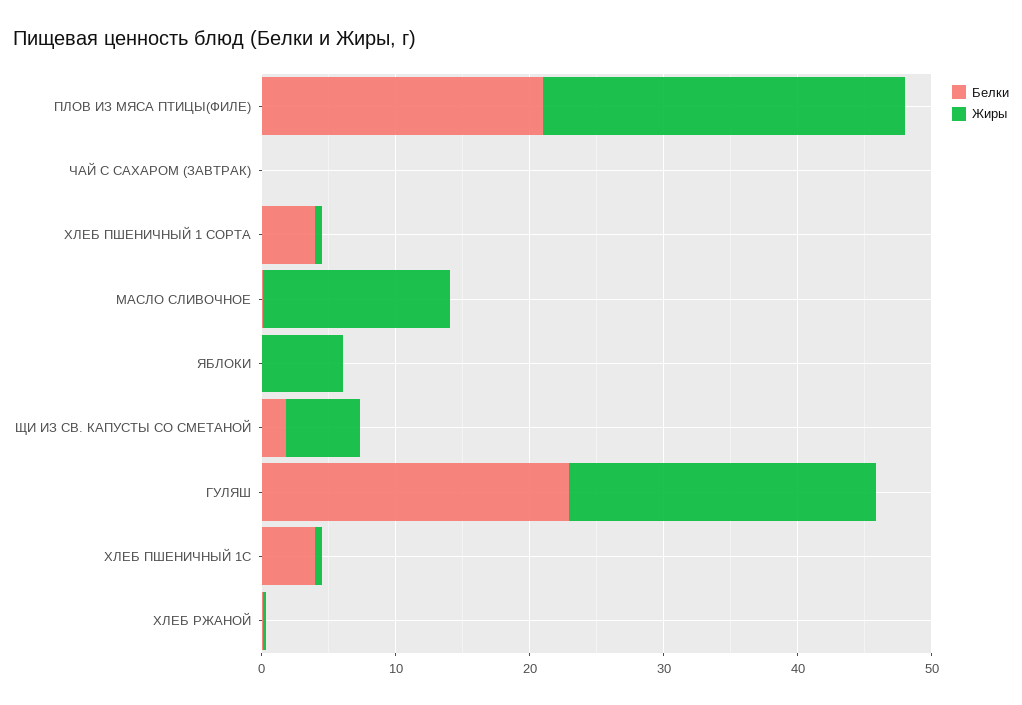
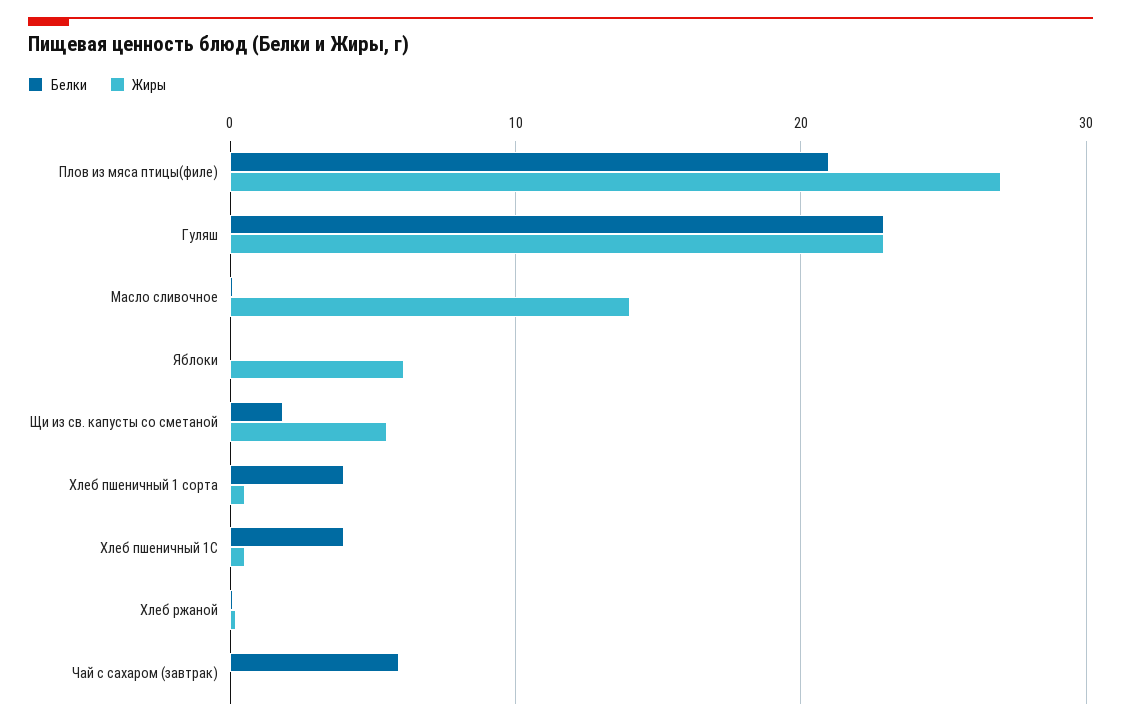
Белки, ЧАЙ С САХАРОМ (ЗАВТРАК): 0 -> 6

